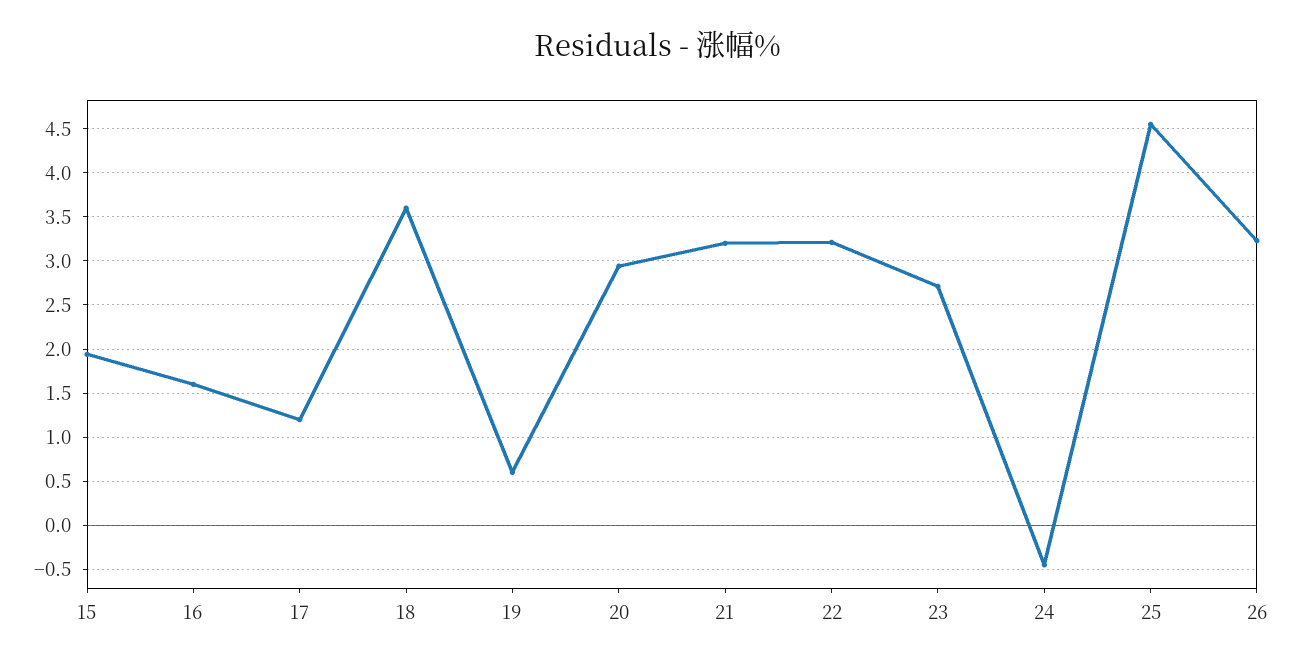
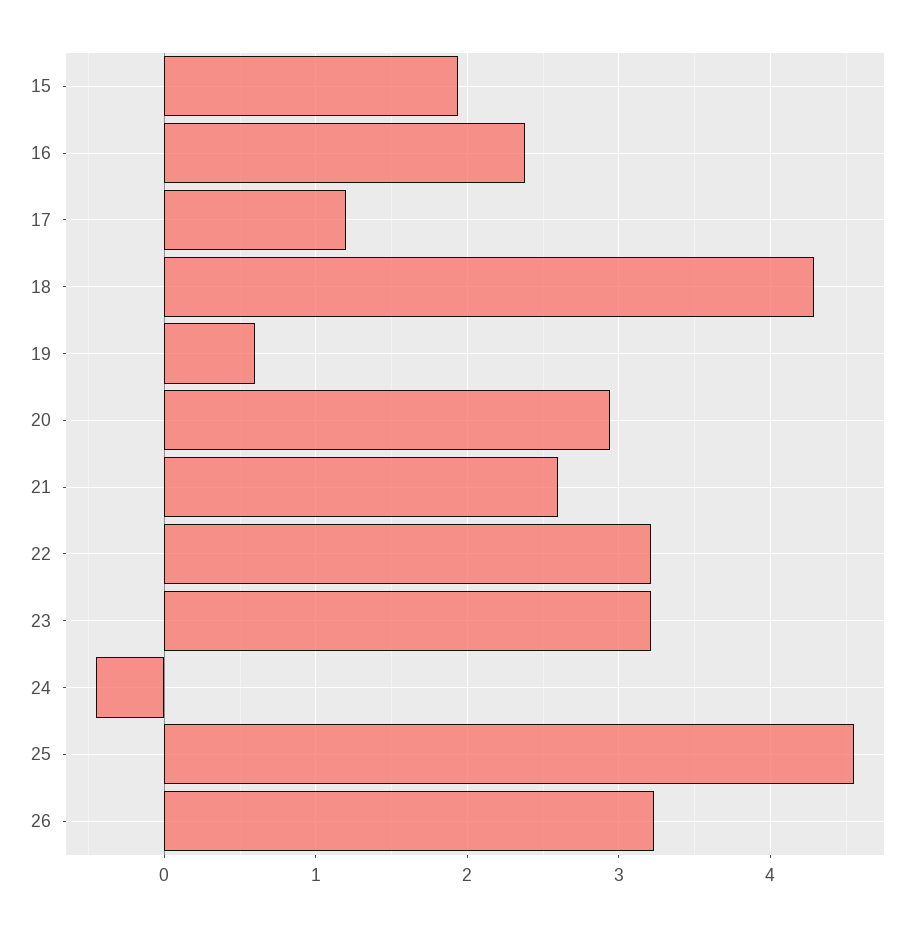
16: 1.6 -> 2.4
18: 3.6 -> 4.3
21: 3.2 -> 2.6
23: 2.7 -> 3.2

